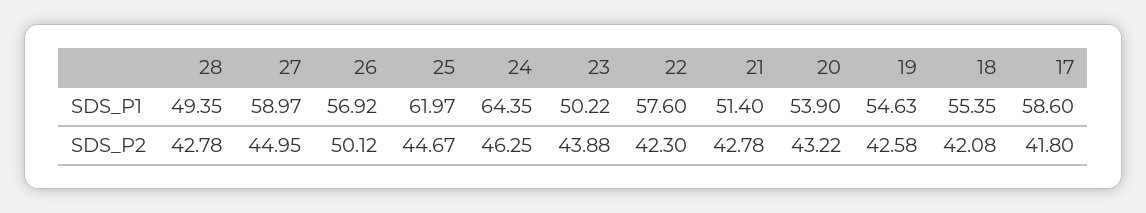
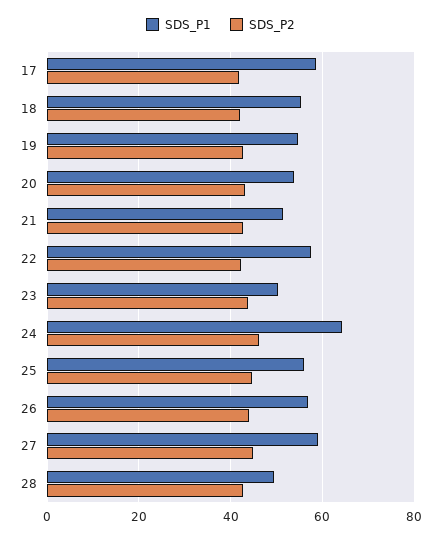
SDS_P1, 25: 61.97 -> 56
SDS_P2, 26: 50.12 -> 44

